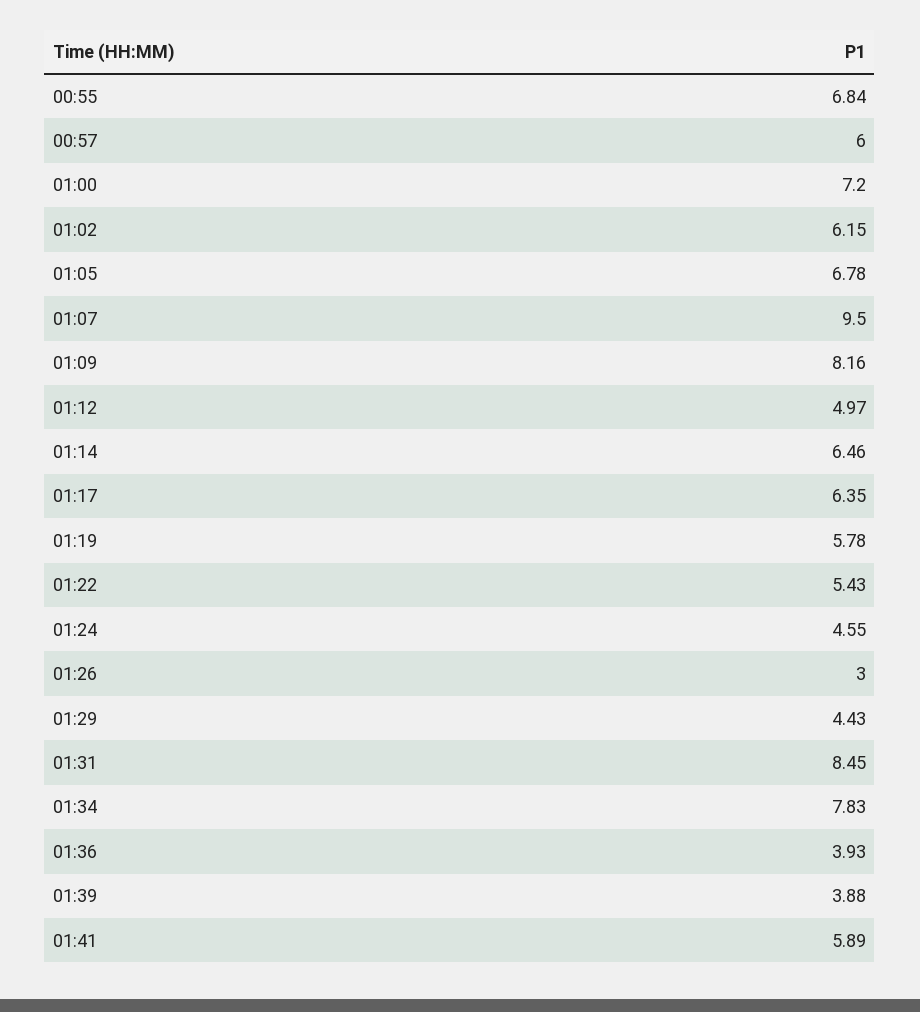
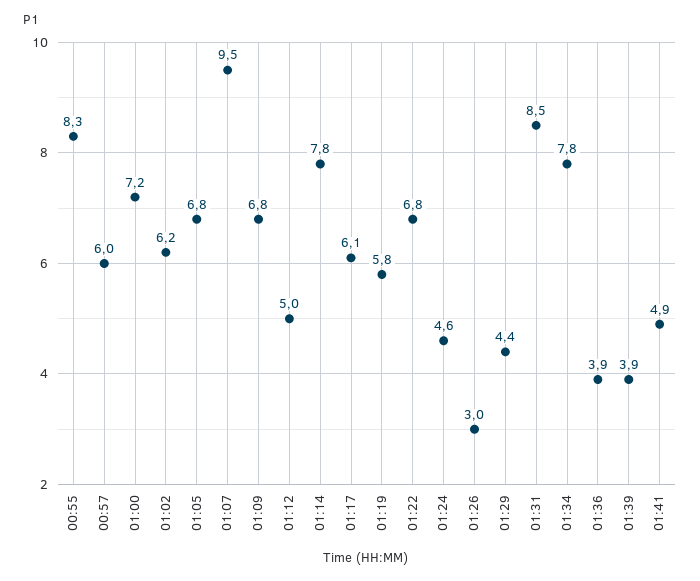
00:55: 6.84 -> 8.3
01:09: 8.16 -> 6.8
01:14: 6.46 -> 7.8
01:17: 6.35 -> 6.1
01:22: 5.43 -> 6.8
01:41: 5.89 -> 4.9

